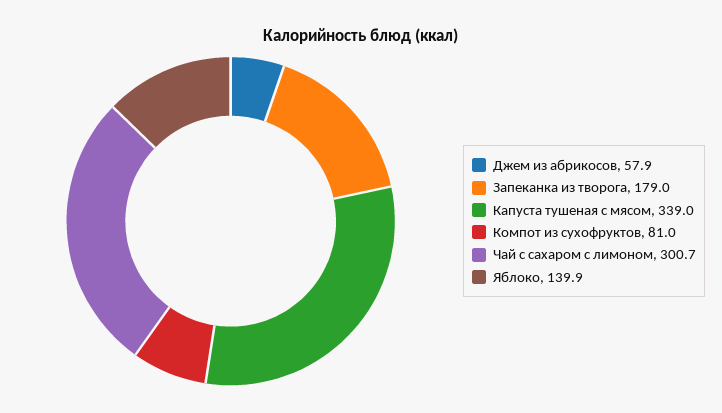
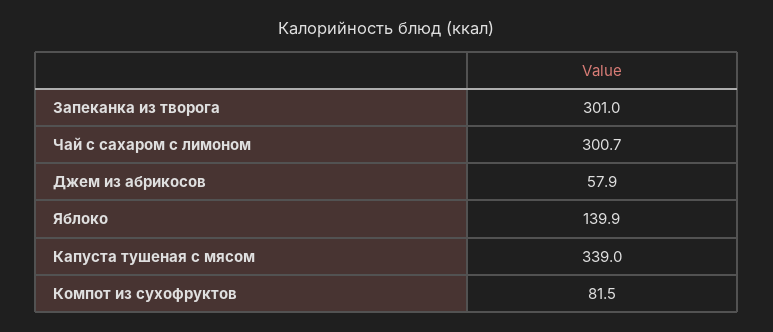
Запеканка из творога: 179 -> 301
Компот из сухофруктов: 81 -> 81.5

